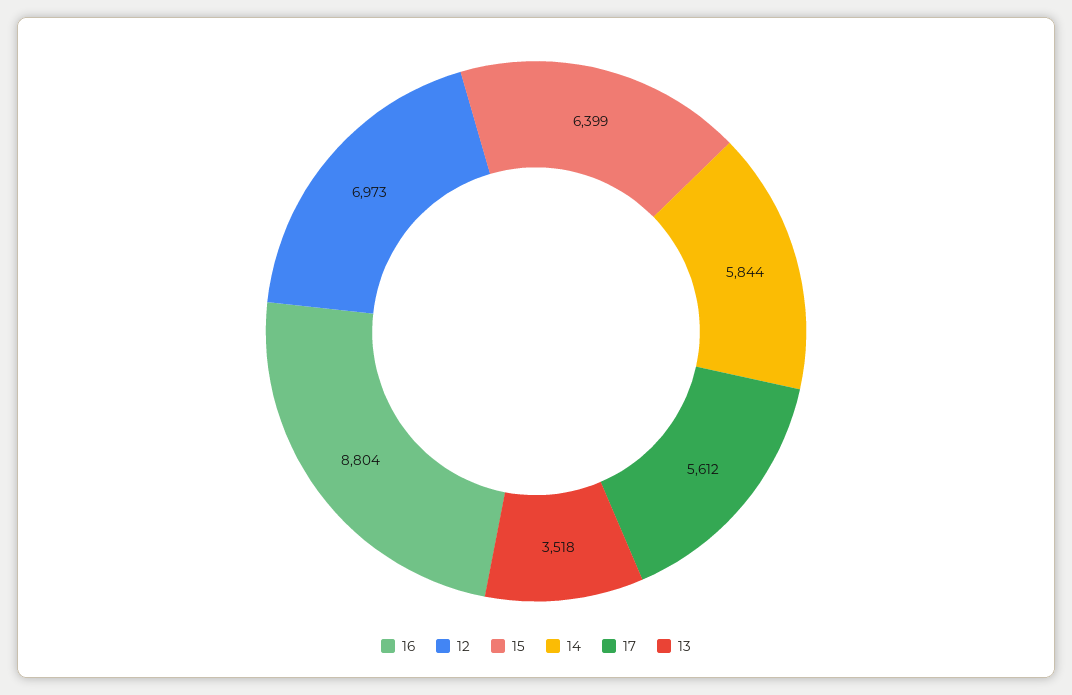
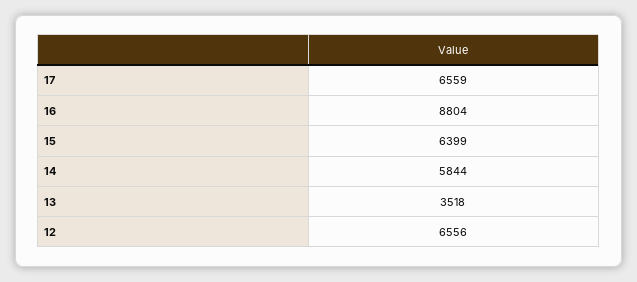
12: 6973 -> 6556
17: 5612 -> 6559

